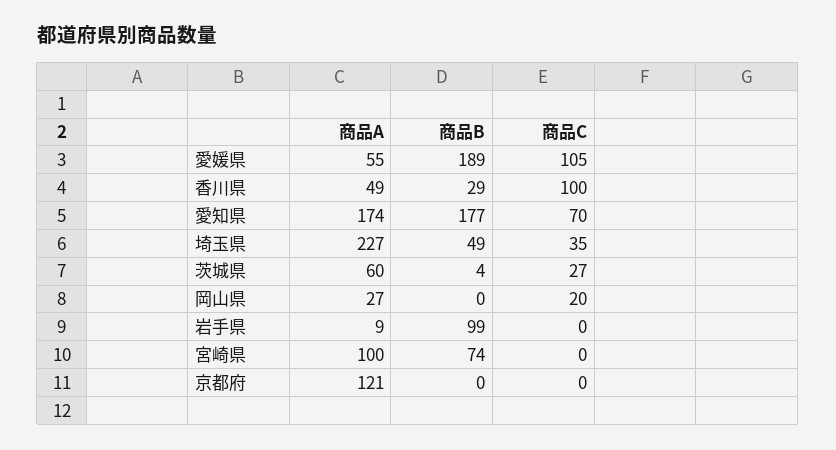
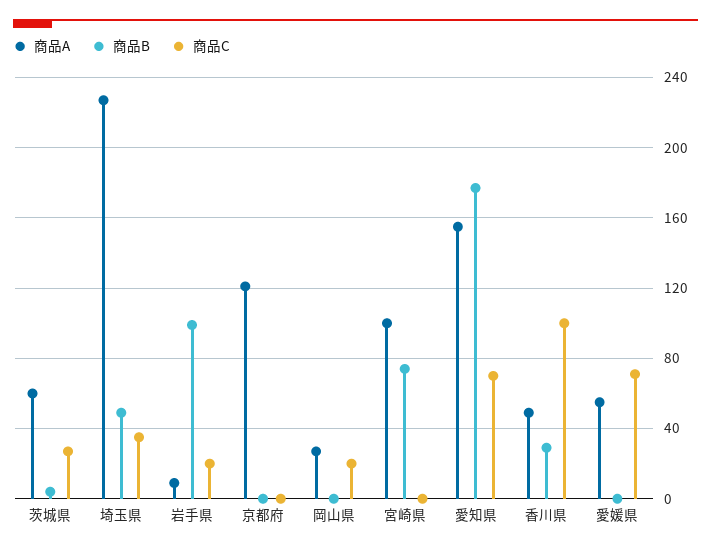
商品B, 愛媛県: 189 -> 0
商品C, 愛媛県: 105 -> 70
商品A, 愛知県: 174 -> 155
商品C, 岩手県: 0 -> 20

